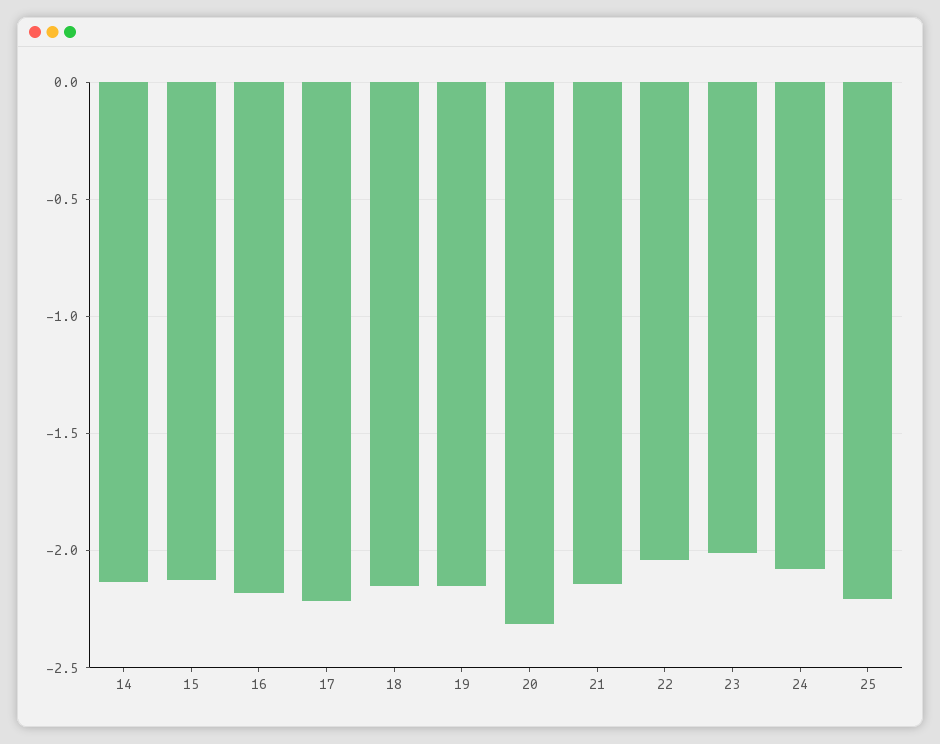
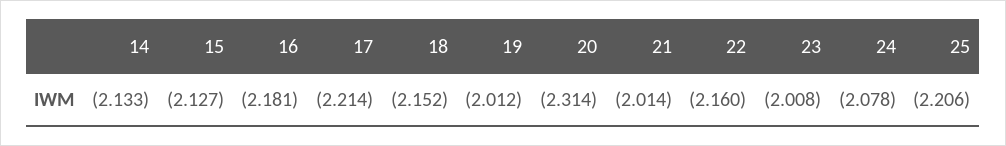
19: -2.15 -> -2.012
21: -2.15 -> -2.014
22: -2.05 -> -2.16

